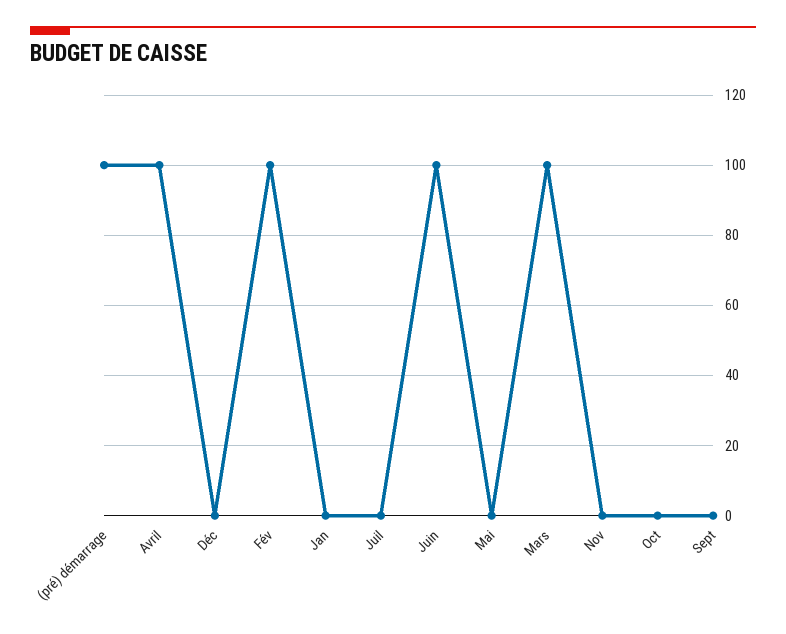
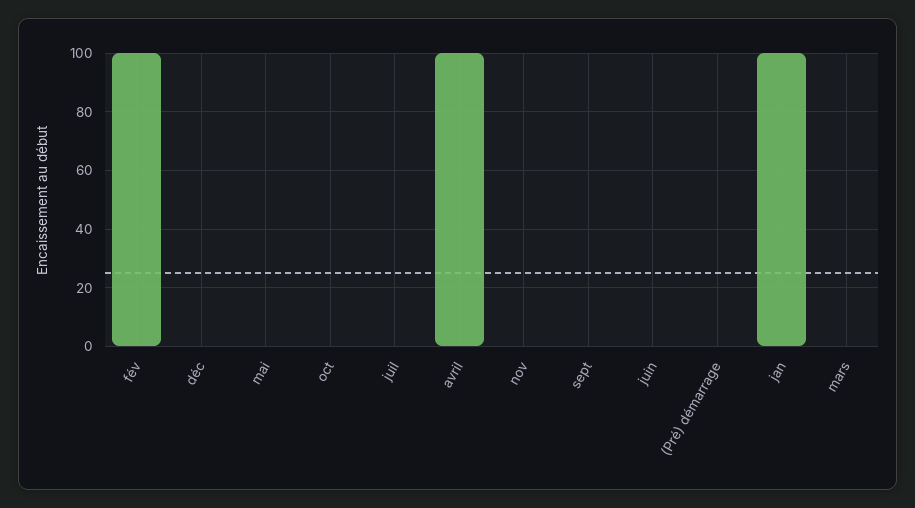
(pré) démarrage: 100 -> 0
Jan: 0 -> 100
Juin: 100 -> 0
Mars: 100 -> 0

